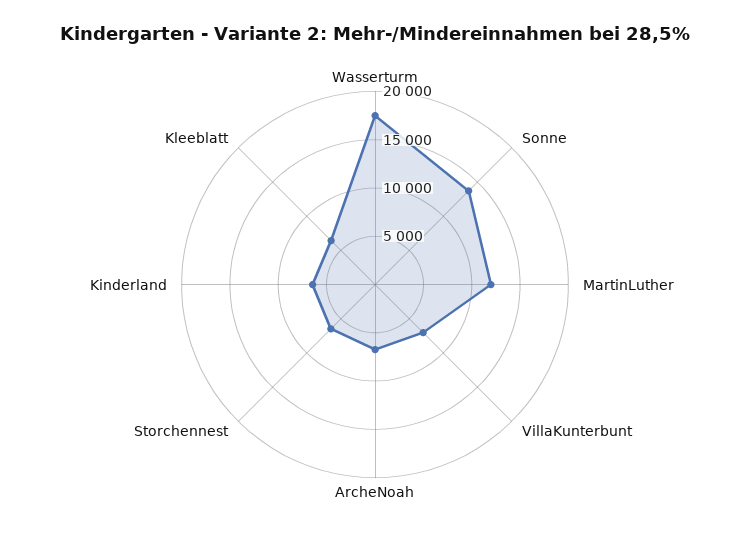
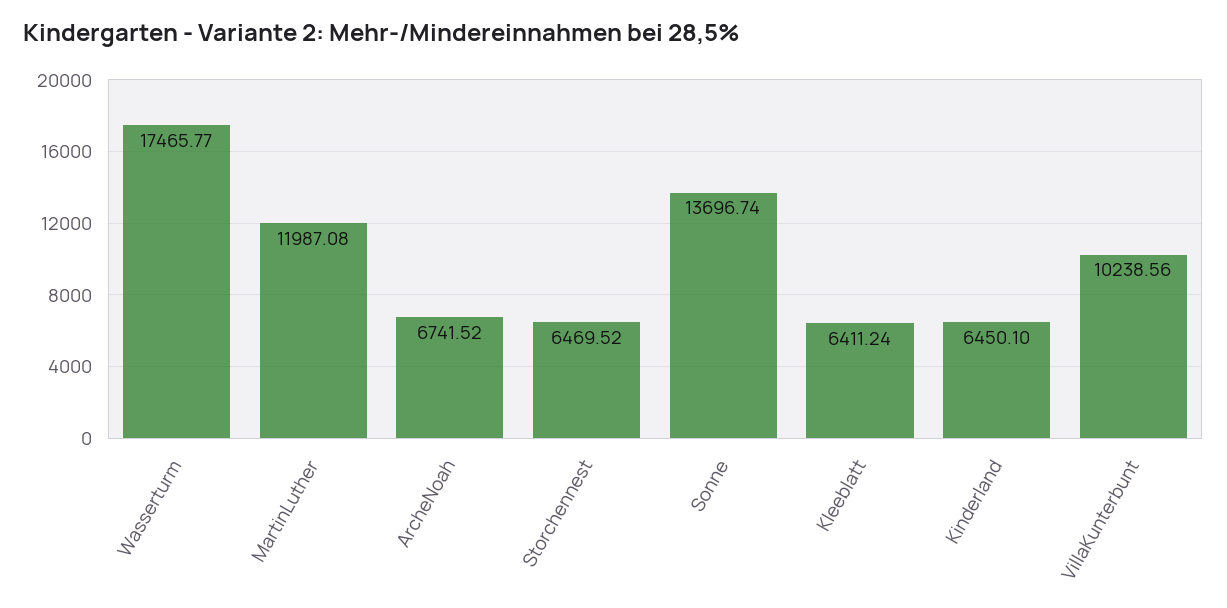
VillaKunterbunt: 7000 -> 10238.56

